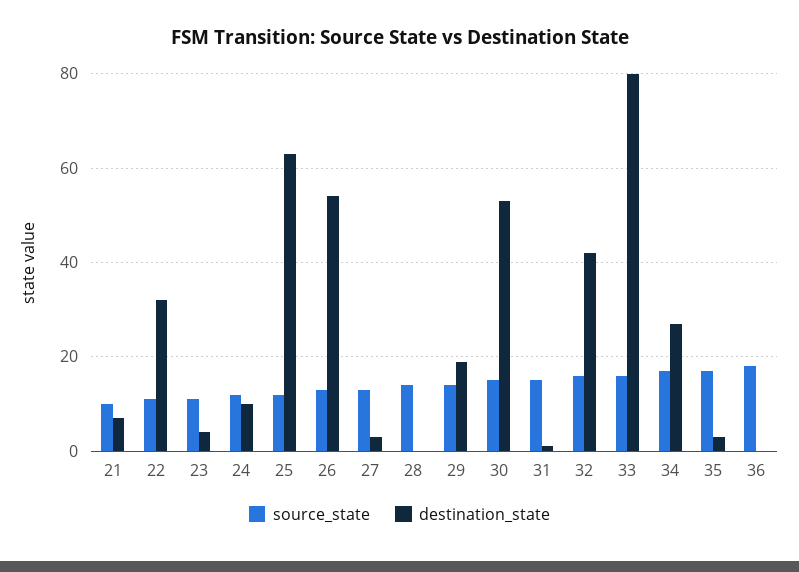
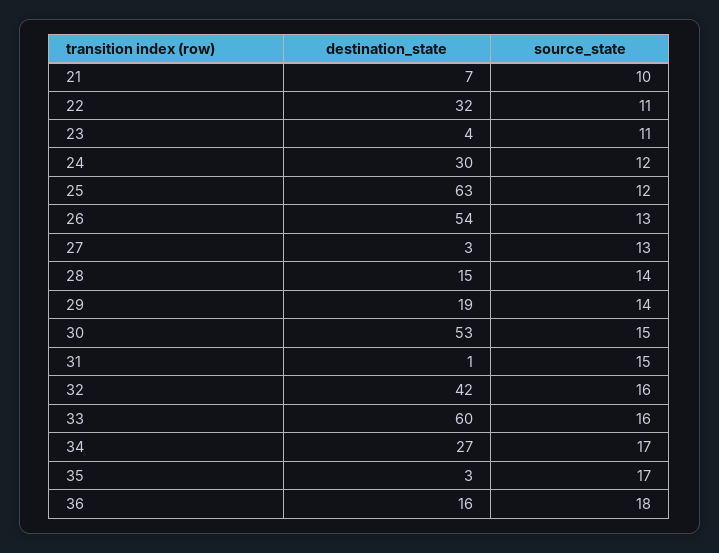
destination_state, 24: 10 -> 30
destination_state, 28: 0 -> 15
destination_state, 33: 80 -> 60
destination_state, 36: 0 -> 16

